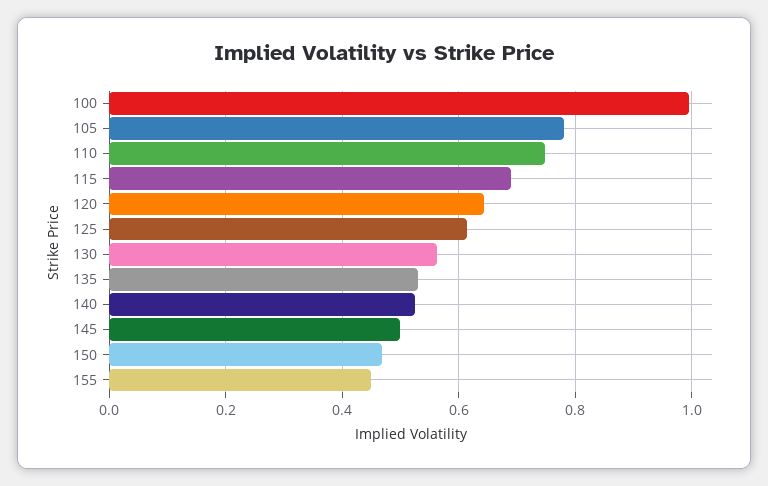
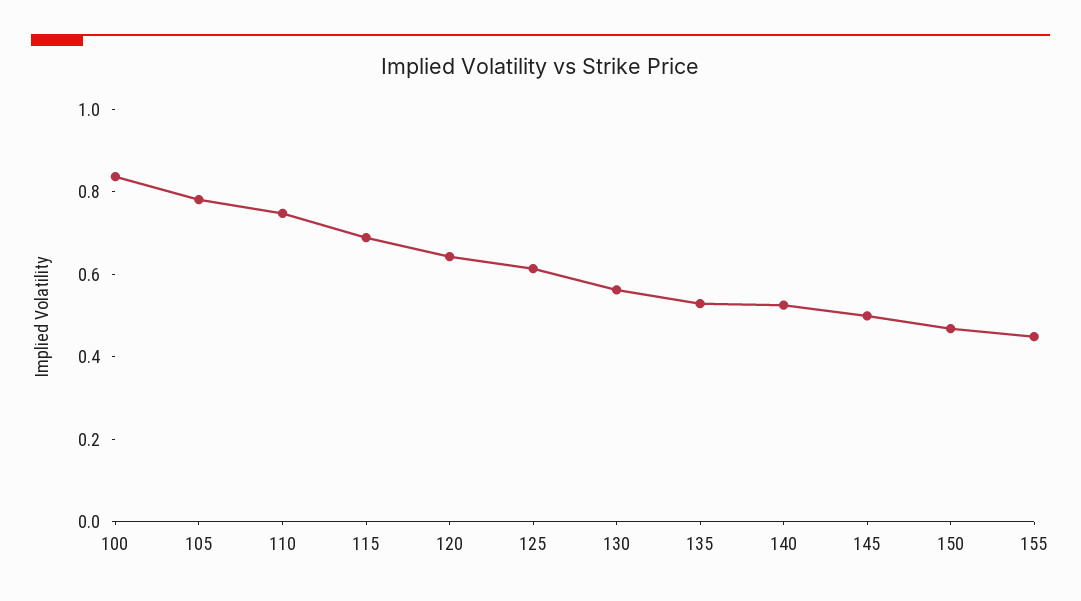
100: 1 -> 0.85

